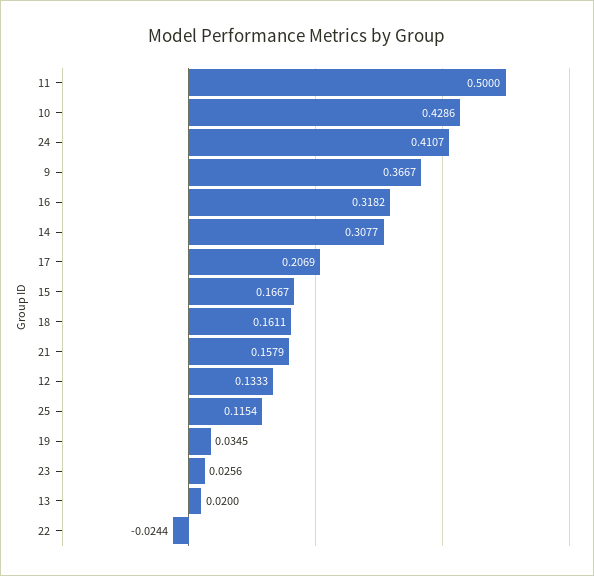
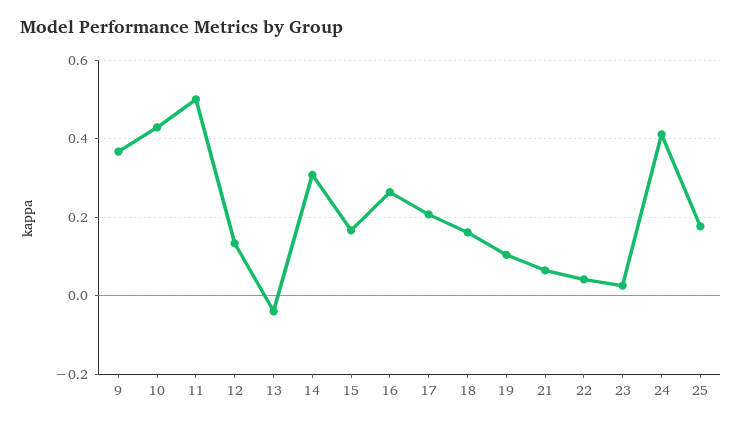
16: 0.3182 -> 0.26
21: 0.1579 -> 0.06
25: 0.1154 -> 0.18
19: 0.0345 -> 0.1
13: 0.02 -> -0.04
22: -0.0244 -> 0.04

